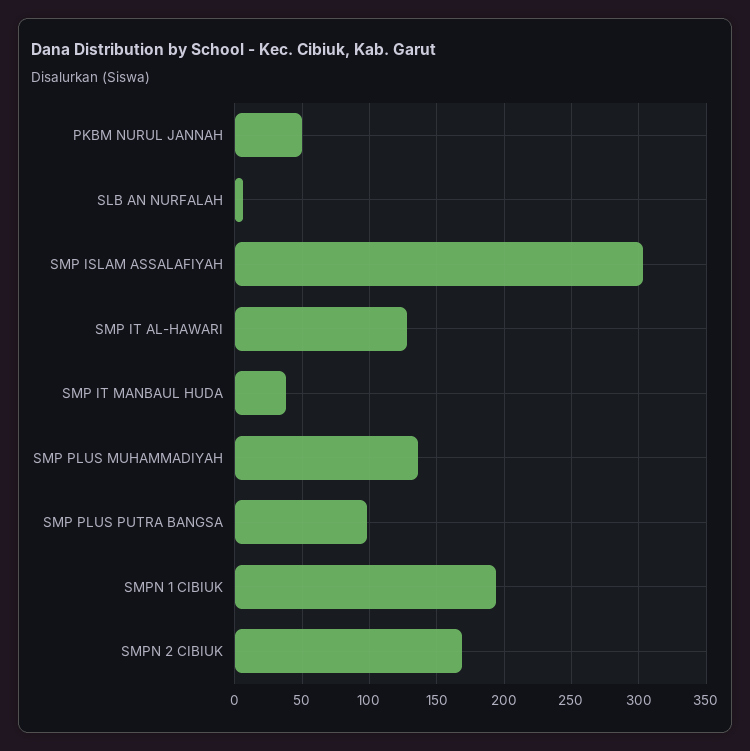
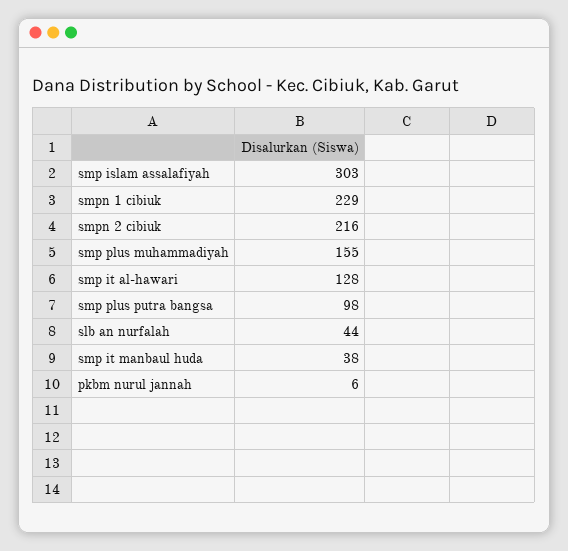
PKBM NURUL JANNAH: 50 -> 6
SLB AN NURFALAH: 5 -> 44
SMP PLUS MUHAMMADIYAH: 135 -> 155
SMPN 1 CIBIUK: 195 -> 229
SMPN 2 CIBIUK: 170 -> 216

